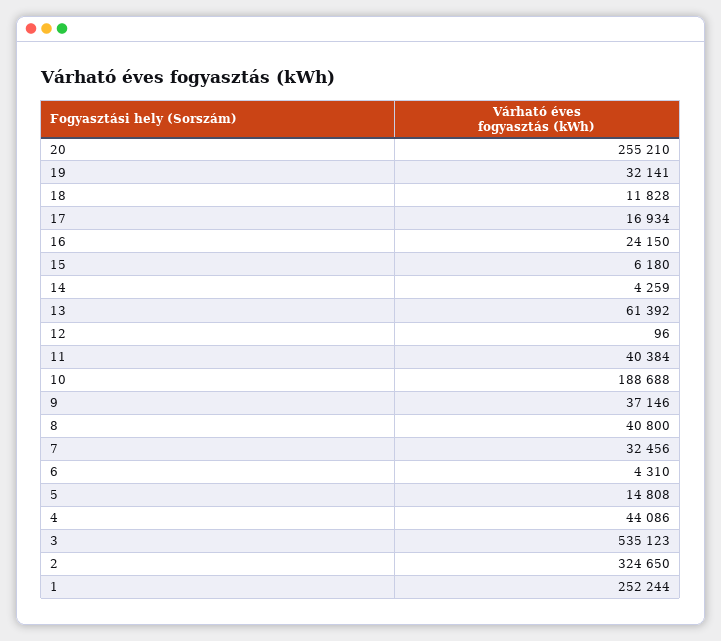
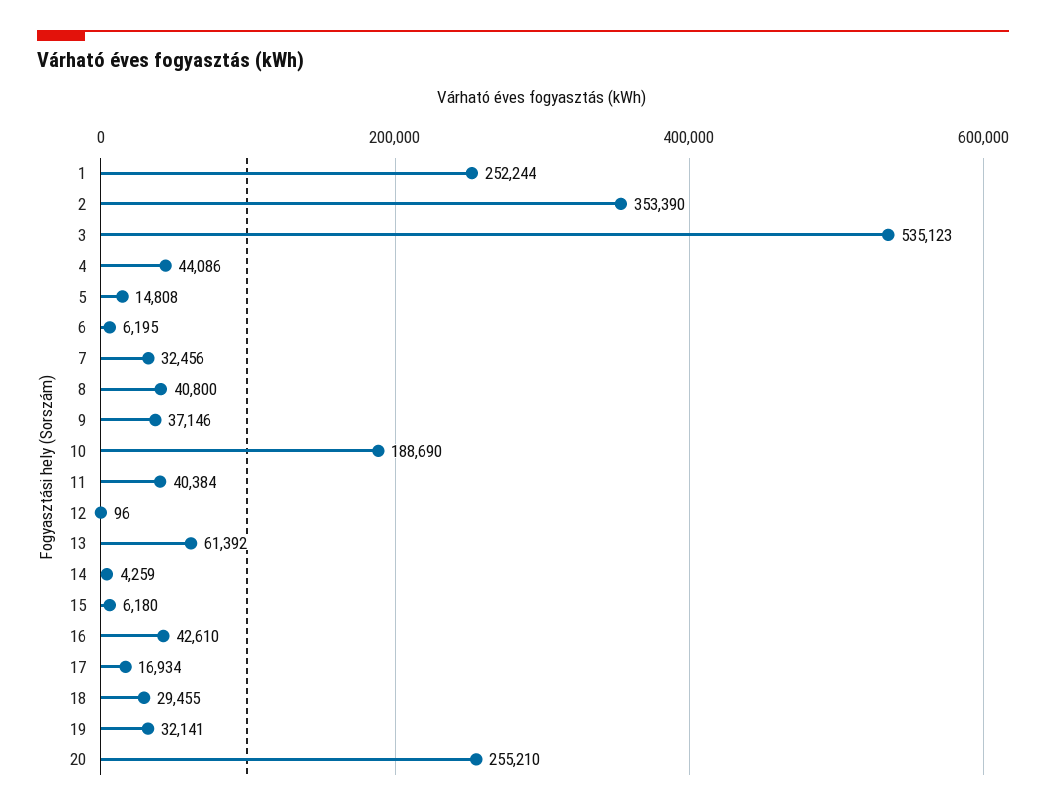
18: 11828 -> 29455
16: 24150 -> 42610
10: 188688 -> 188690
6: 4310 -> 6195
2: 324650 -> 353390

